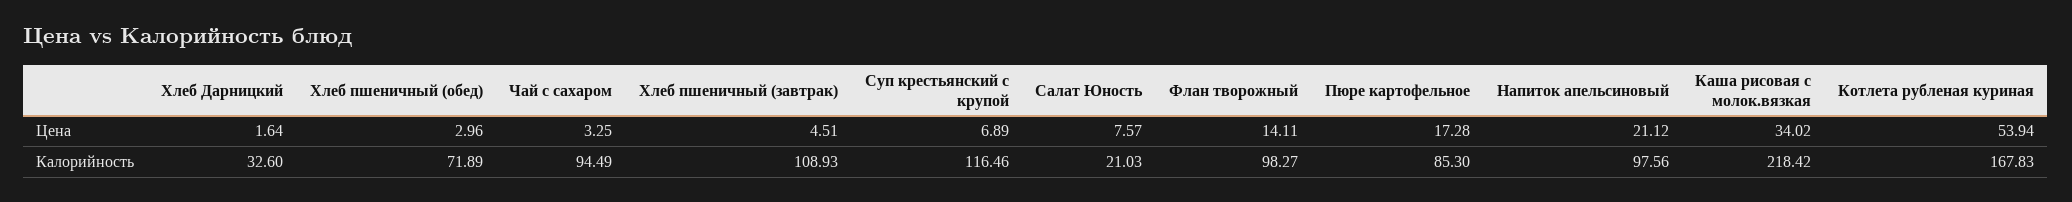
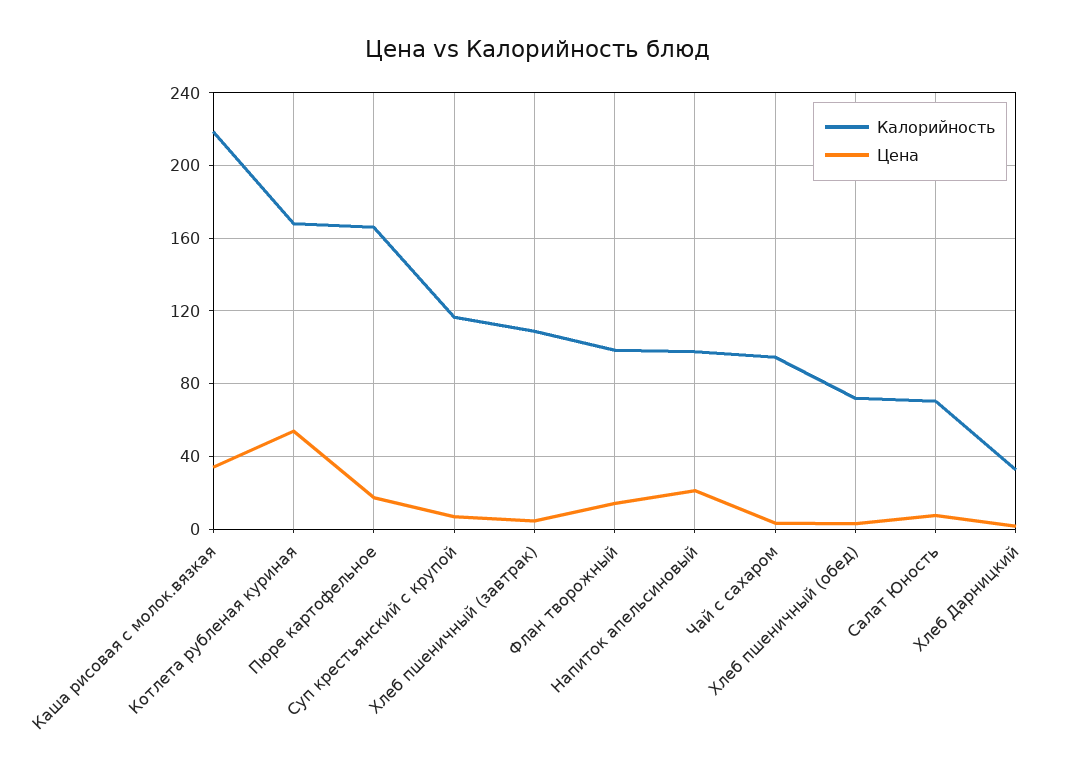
Калорийность, Салат Юность: 21.03 -> 70
Калорийность, Пюре картофельное: 85.3 -> 165

